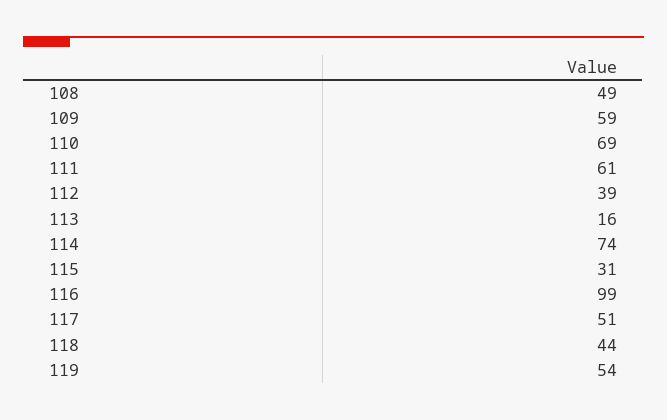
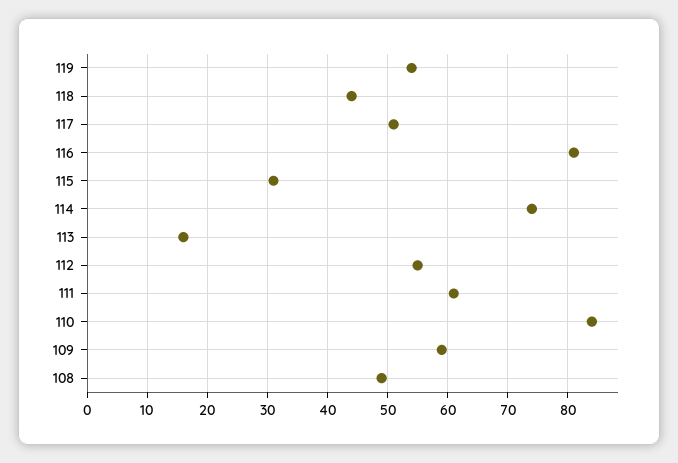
110: 69 -> 84
112: 39 -> 55
116: 99 -> 81

